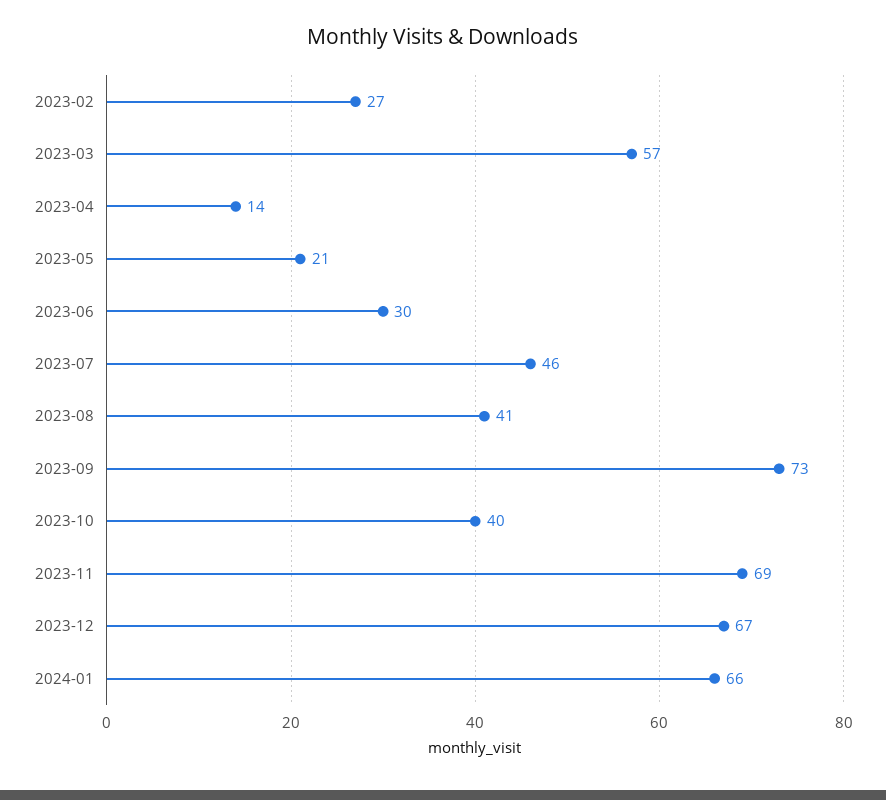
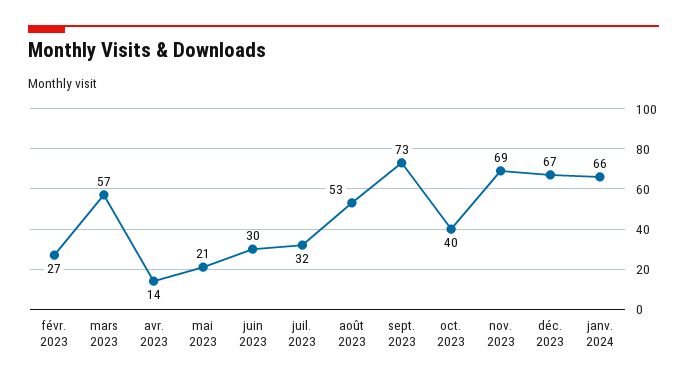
2023-07: 46 -> 32
2023-08: 41 -> 53

